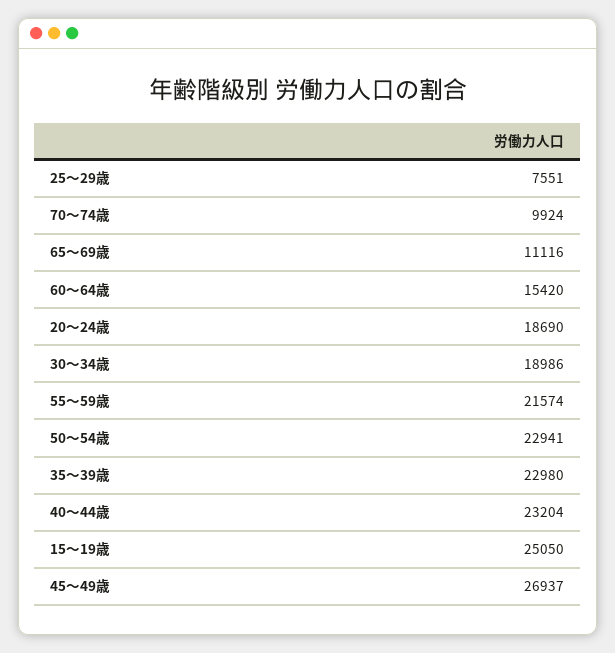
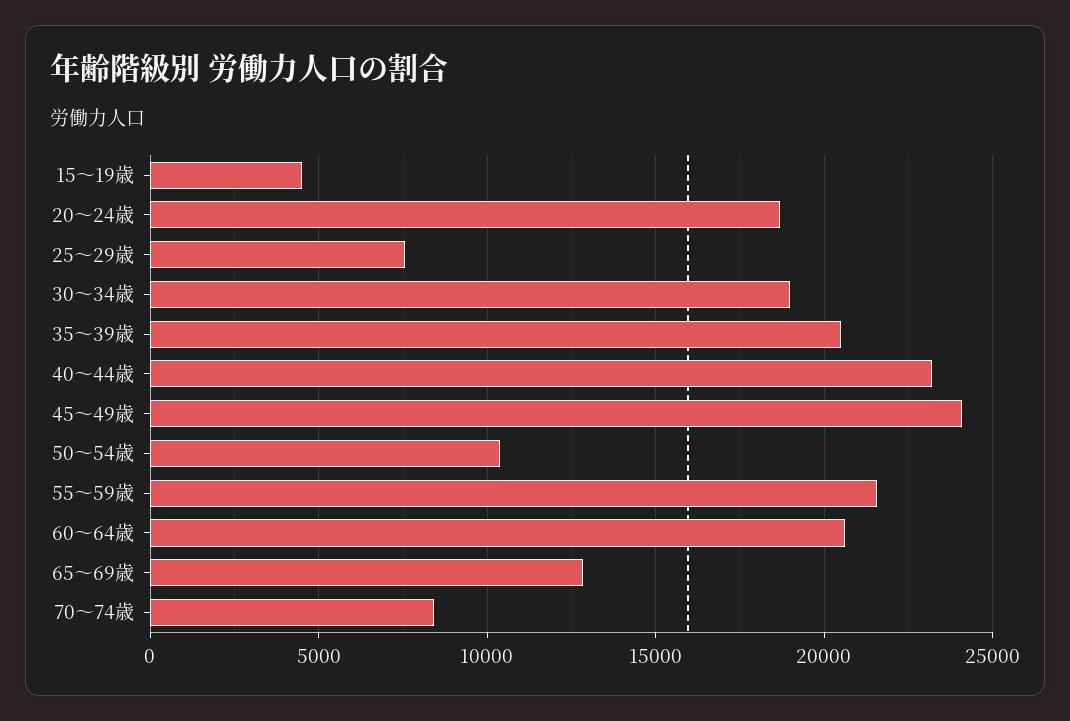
70～74歳: 9924 -> 8500
65～69歳: 11116 -> 13000
60～64歳: 15420 -> 20500
50～54歳: 22941 -> 10500
35～39歳: 22980 -> 20500
15～19歳: 25050 -> 4500
45～49歳: 26937 -> 24000

